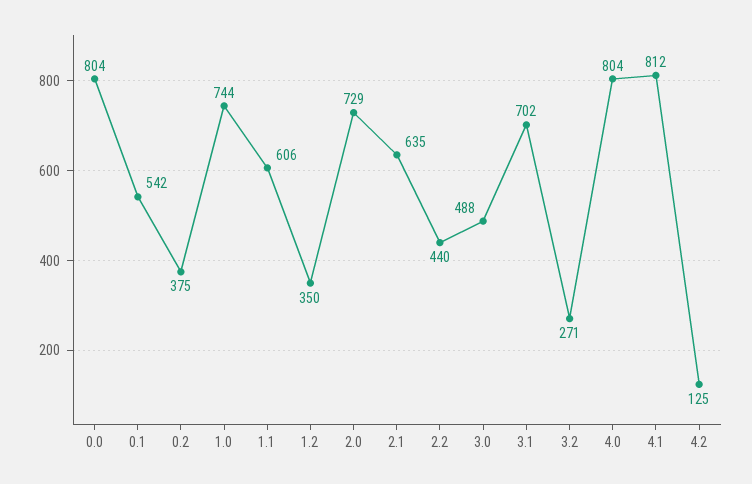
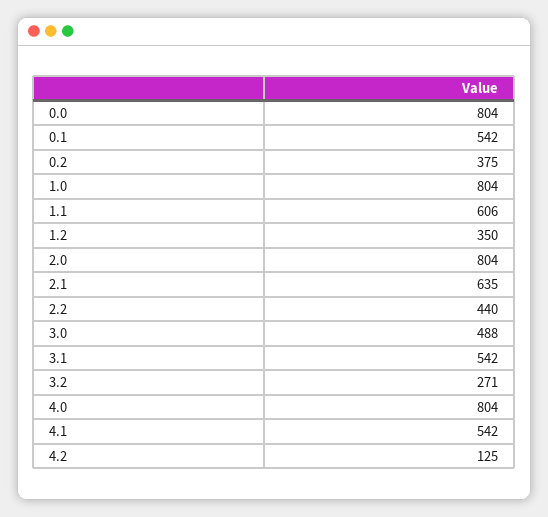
1.0: 744 -> 804
2.0: 729 -> 804
3.1: 702 -> 542
4.1: 812 -> 542

